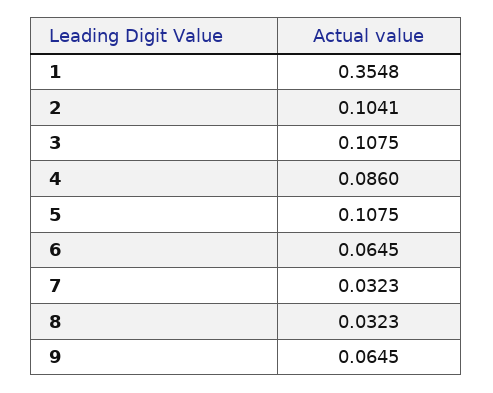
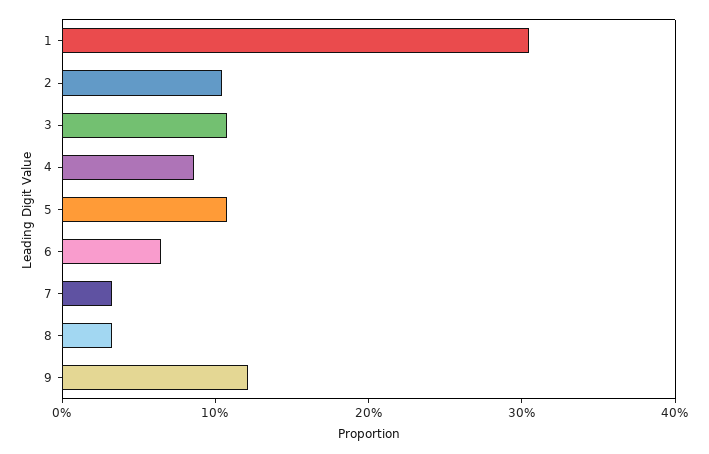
1: 0.3548 -> 0.3
9: 0.0645 -> 0.12

